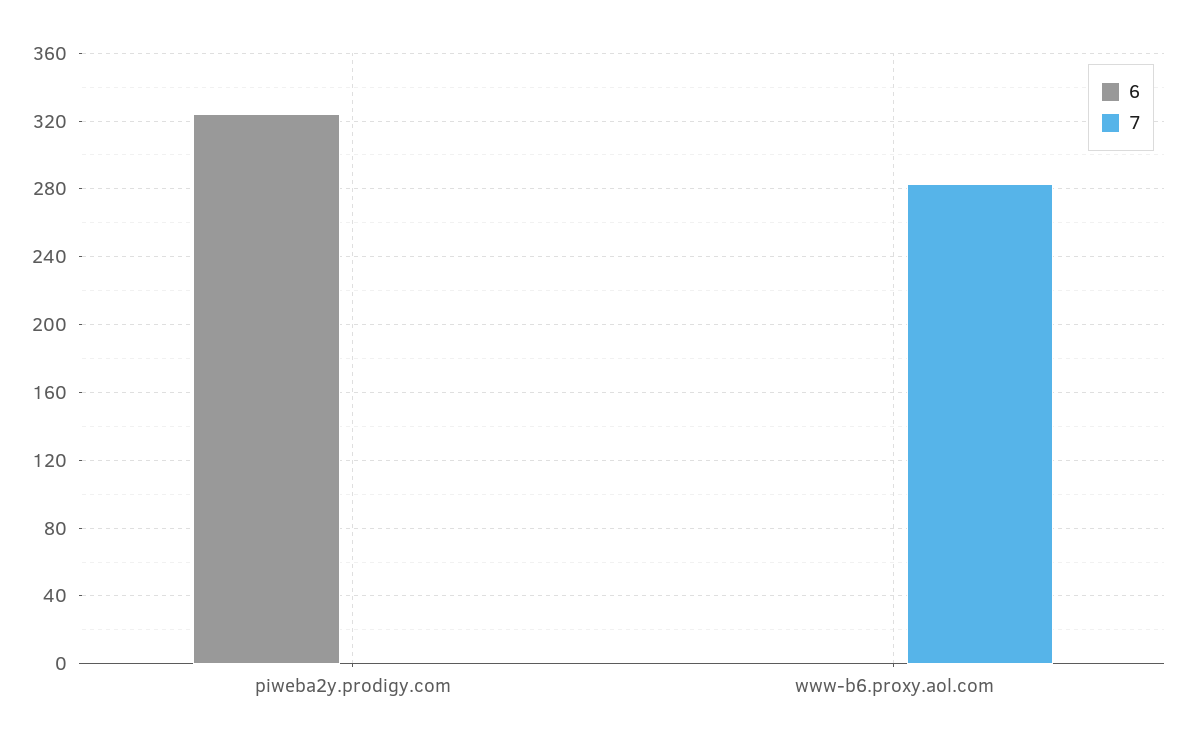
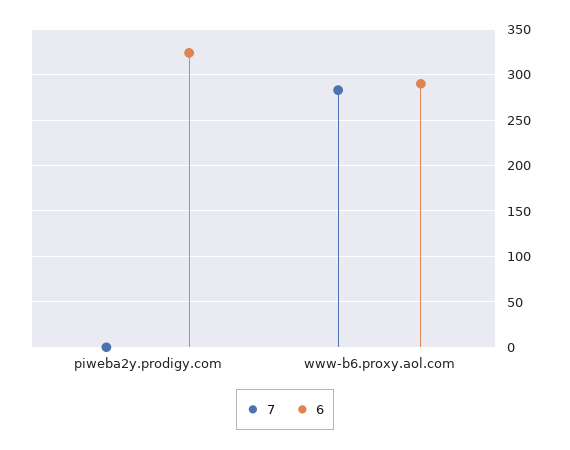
6, www-b6.proxy.aol.com: 0 -> 290

